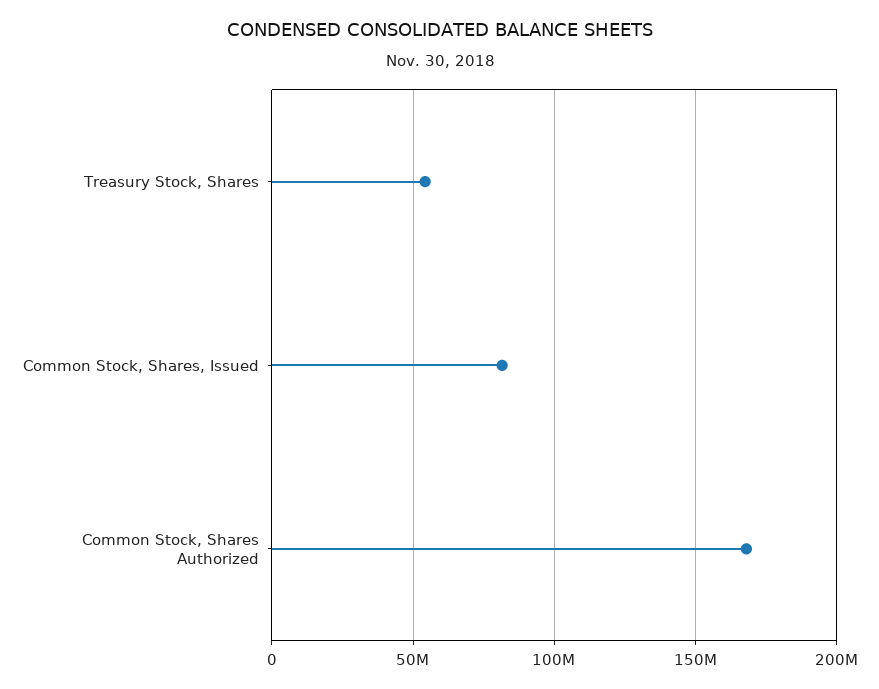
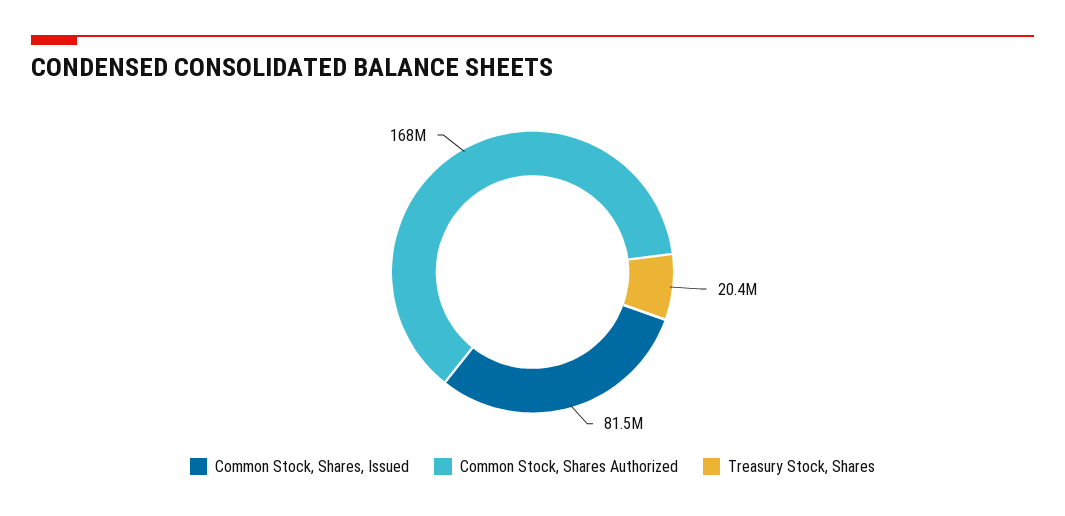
Treasury Stock, Shares: 55000000 -> 20400000

